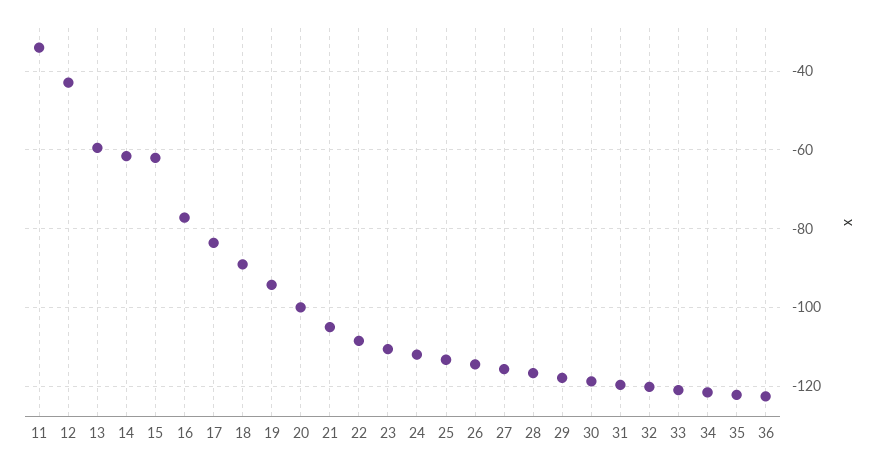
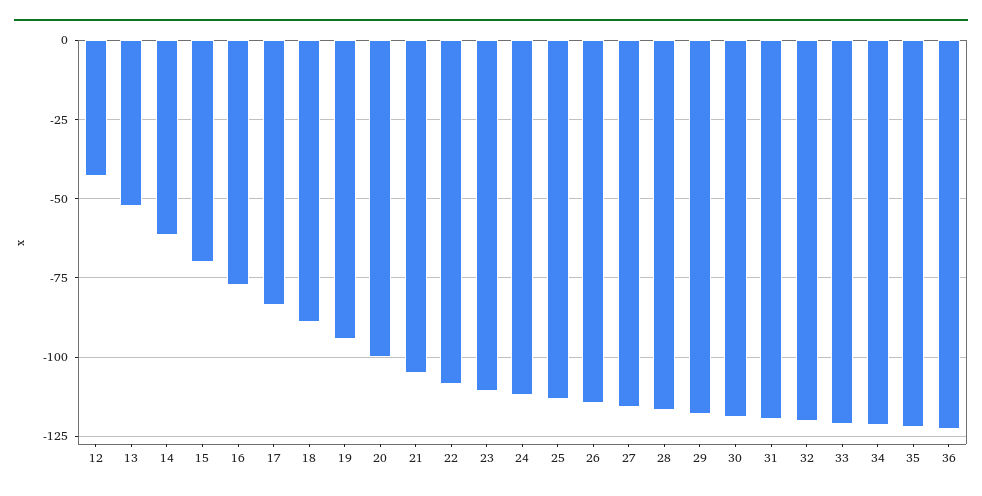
11: -34 -> none
13: -60 -> -52.5
15: -62 -> -70

